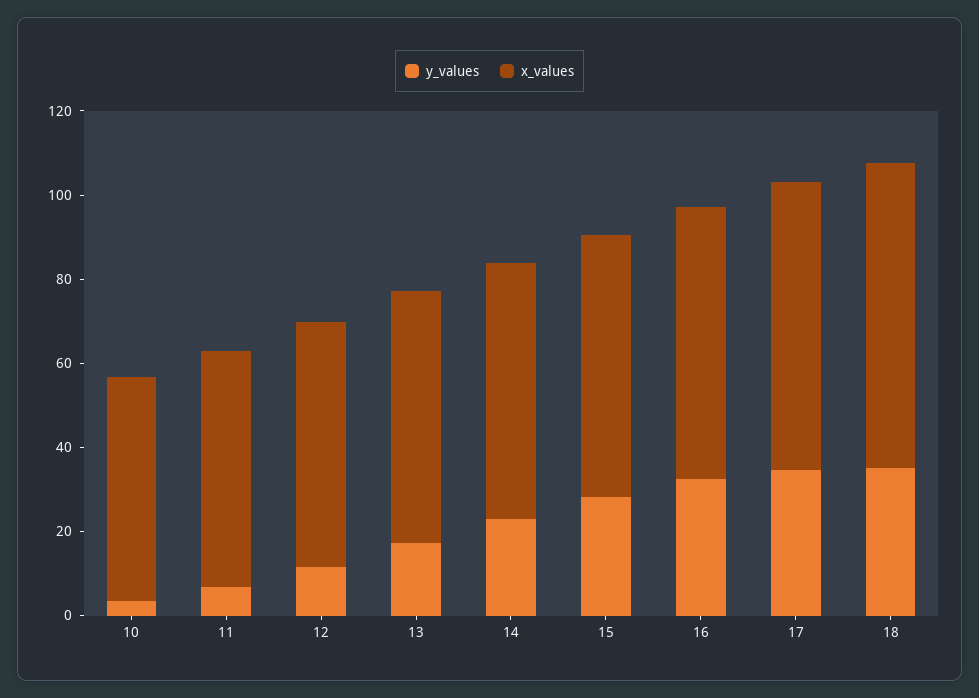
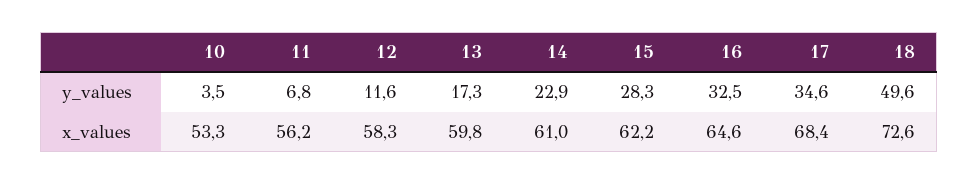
y_values, 18: 35 -> 49.6

